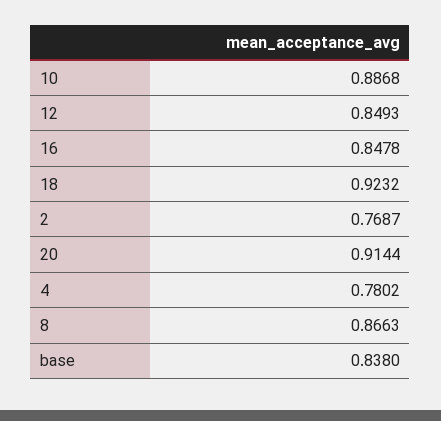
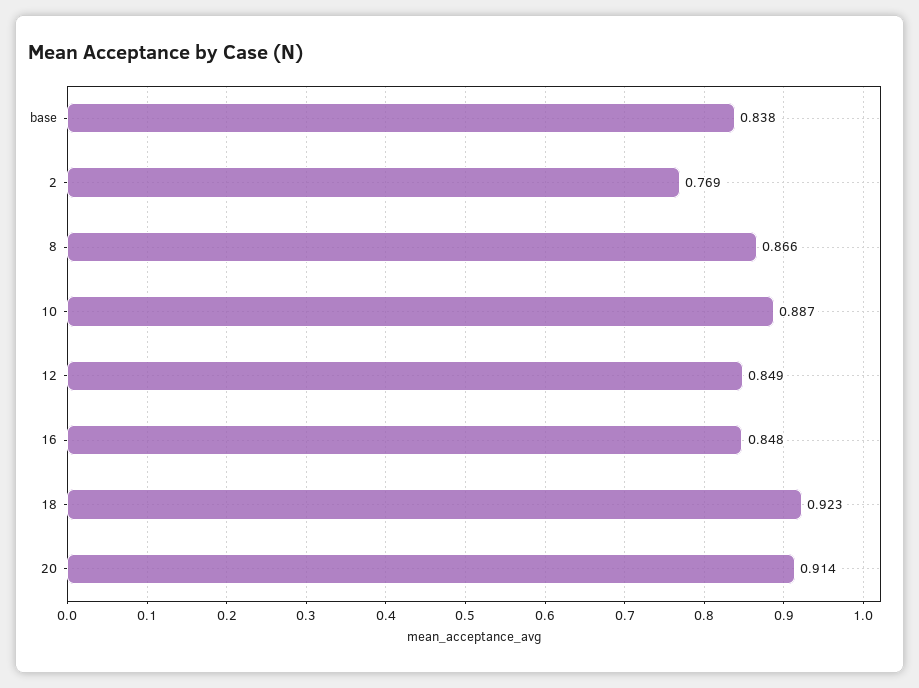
4: 0.7802 -> none

